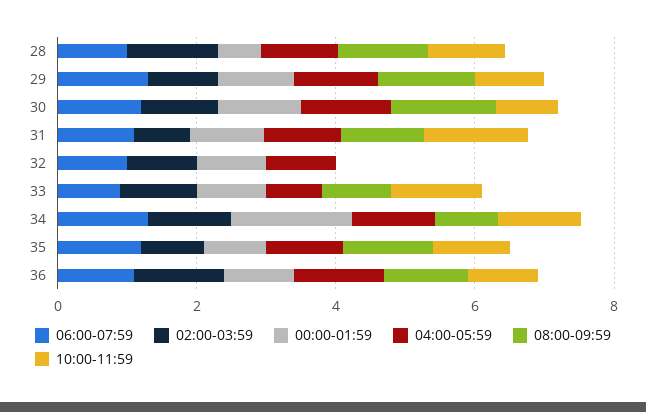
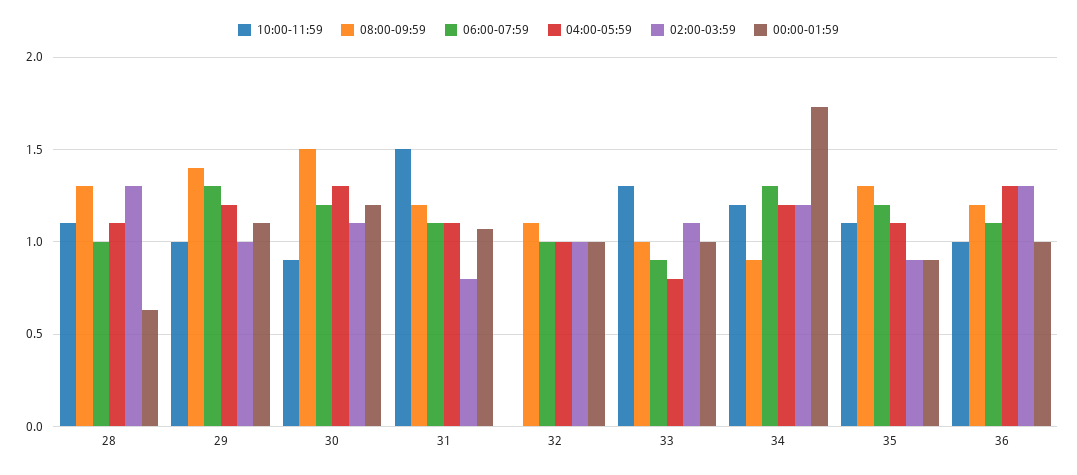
08:00-09:59, 32: 0 -> 1.1

